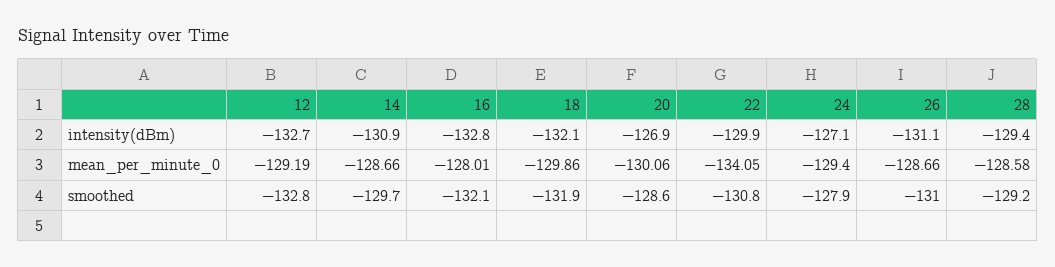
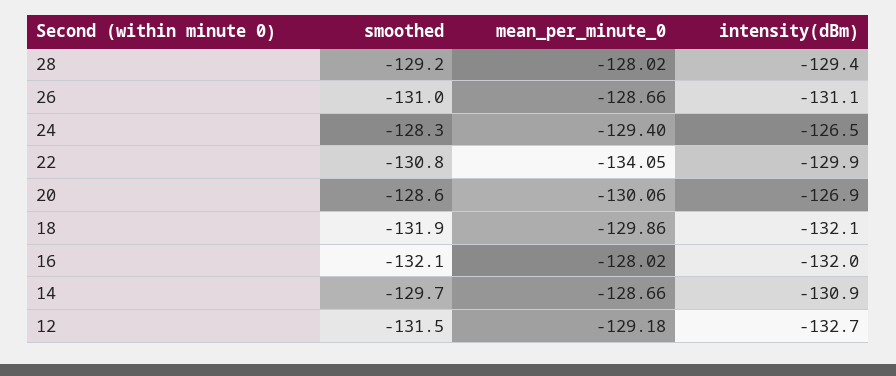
16, intensity(dBm): -132.8 -> -132
24, intensity(dBm): -127.1 -> -126.5
12, mean_per_minute_0: -129.19 -> -129.18
16, mean_per_minute_0: -128.01 -> -128.02
28, mean_per_minute_0: -128.58 -> -128.02
12, smoothed: -132.8 -> -131.5
24, smoothed: -127.9 -> -128.3

